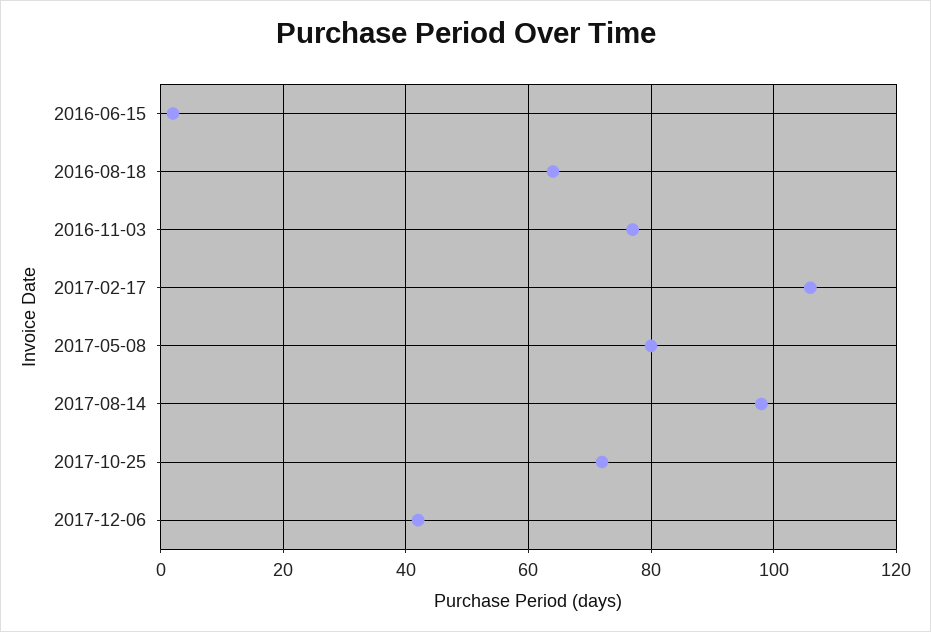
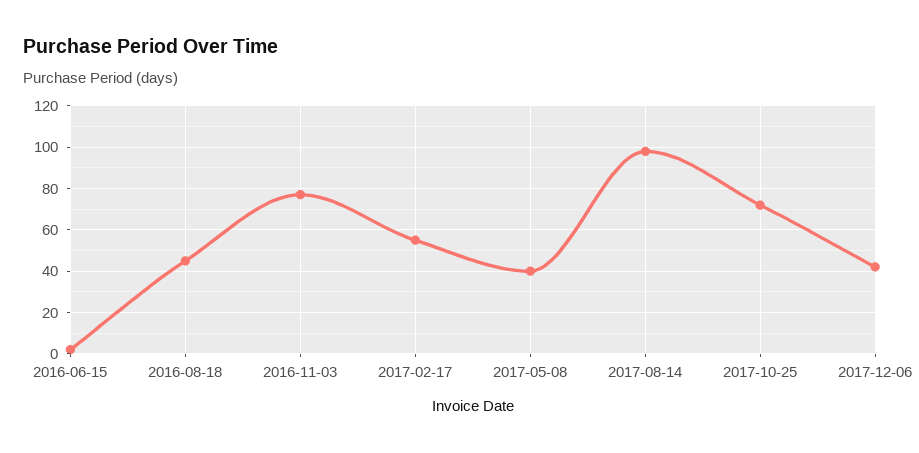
2016-08-18: 65 -> 45
2017-02-17: 105 -> 55
2017-05-08: 80 -> 40

